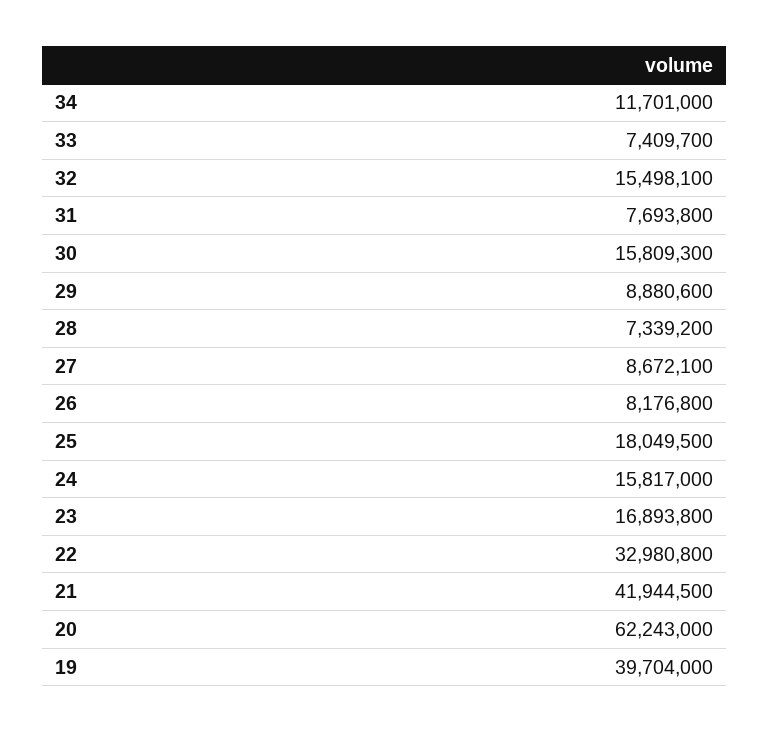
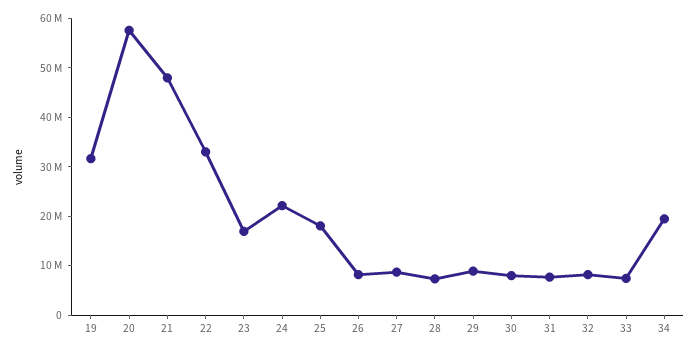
34: 11701000 -> 20000000
32: 15498100 -> 8000000
30: 15809300 -> 8000000
24: 15817000 -> 22000000
21: 41944500 -> 48000000
20: 62243000 -> 58000000
19: 39704000 -> 32000000

